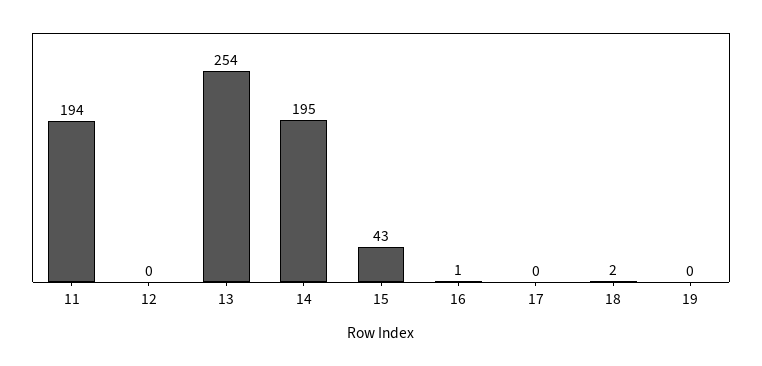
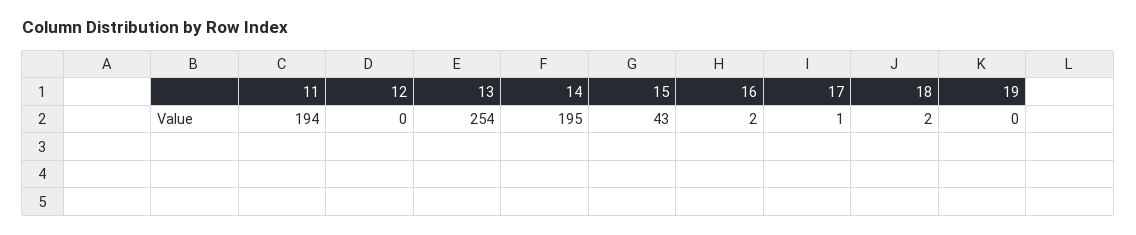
16: 1 -> 2
17: 0 -> 1

